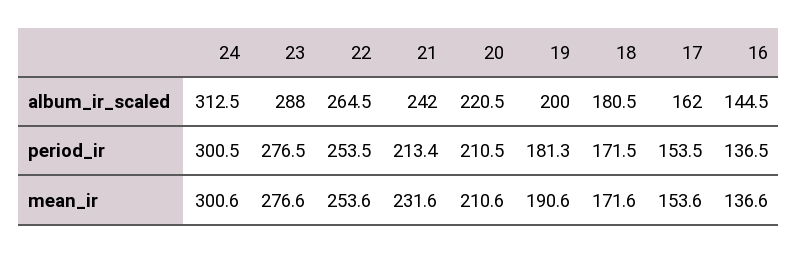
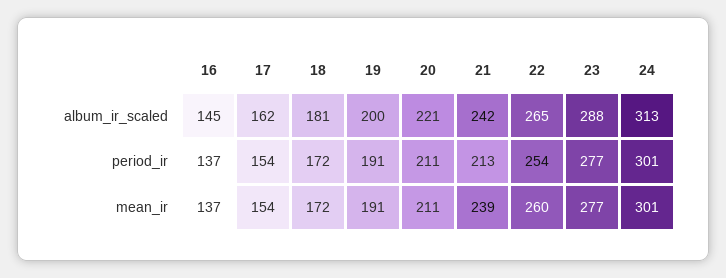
19, period_ir: 181.3 -> 191
22, mean_ir: 253.6 -> 260
21, mean_ir: 231.6 -> 239

